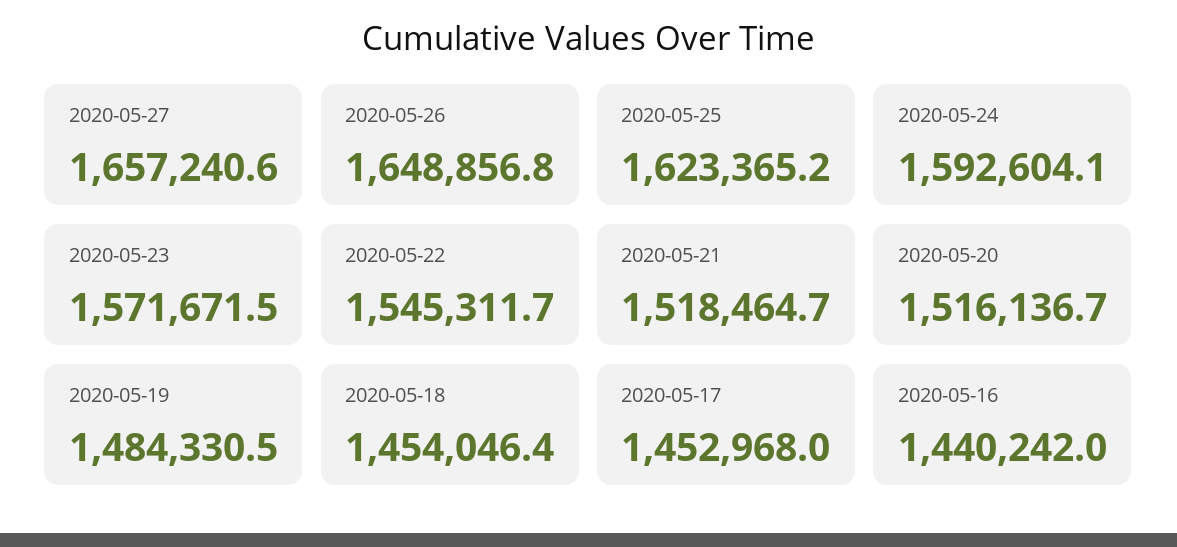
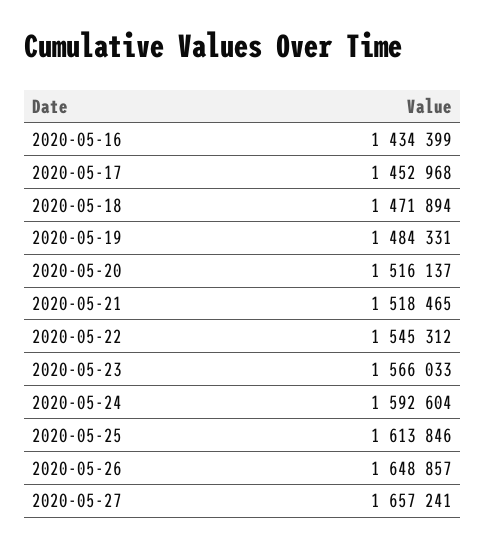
2020-05-25: 1623365.2 -> 1613846
2020-05-23: 1571671.5 -> 1566033
2020-05-18: 1454046.4 -> 1471894
2020-05-16: 1440242 -> 1434399

